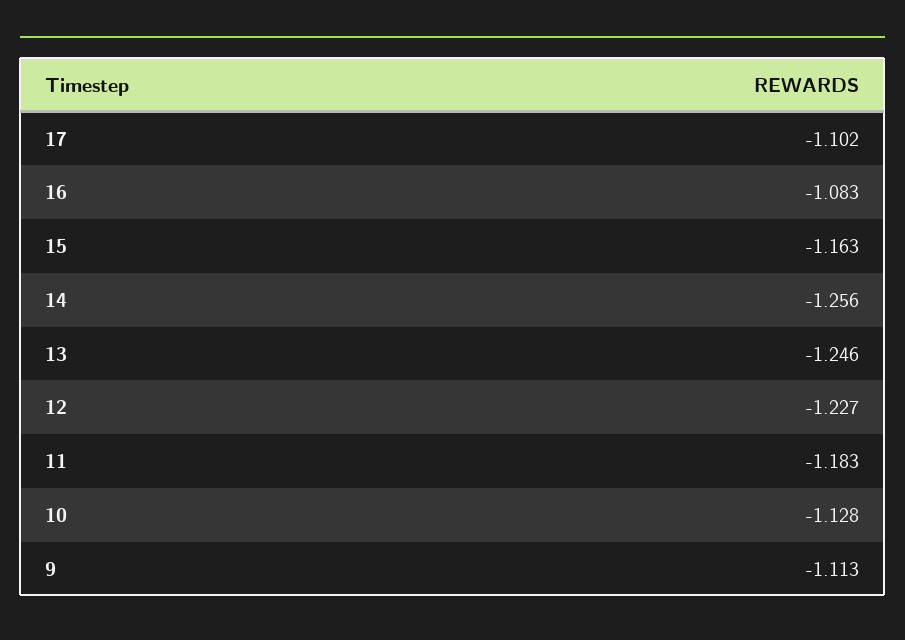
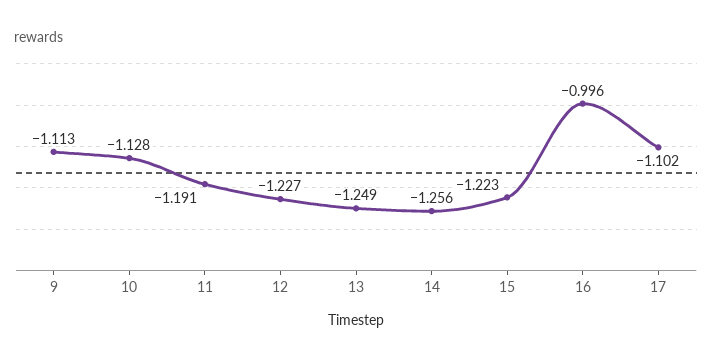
16: -1.083 -> -0.996
15: -1.163 -> -1.223
13: -1.246 -> -1.249
11: -1.183 -> -1.191

